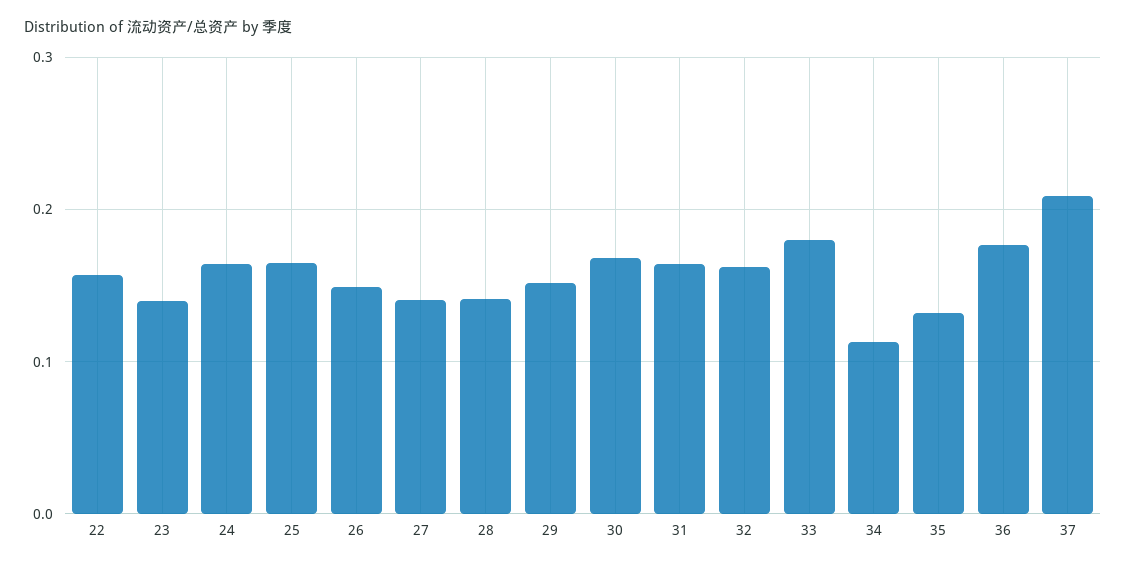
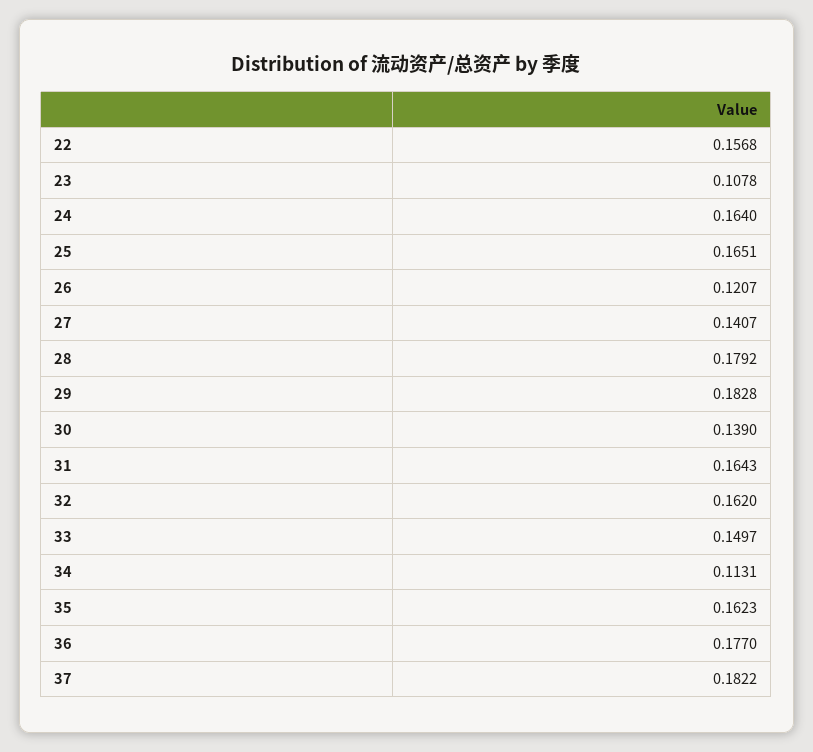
23: 0.14 -> 0.1078
26: 0.15 -> 0.1207
28: 0.14 -> 0.1792
29: 0.15 -> 0.1828
30: 0.17 -> 0.139
33: 0.18 -> 0.1497
35: 0.13 -> 0.1623
37: 0.21 -> 0.1822

